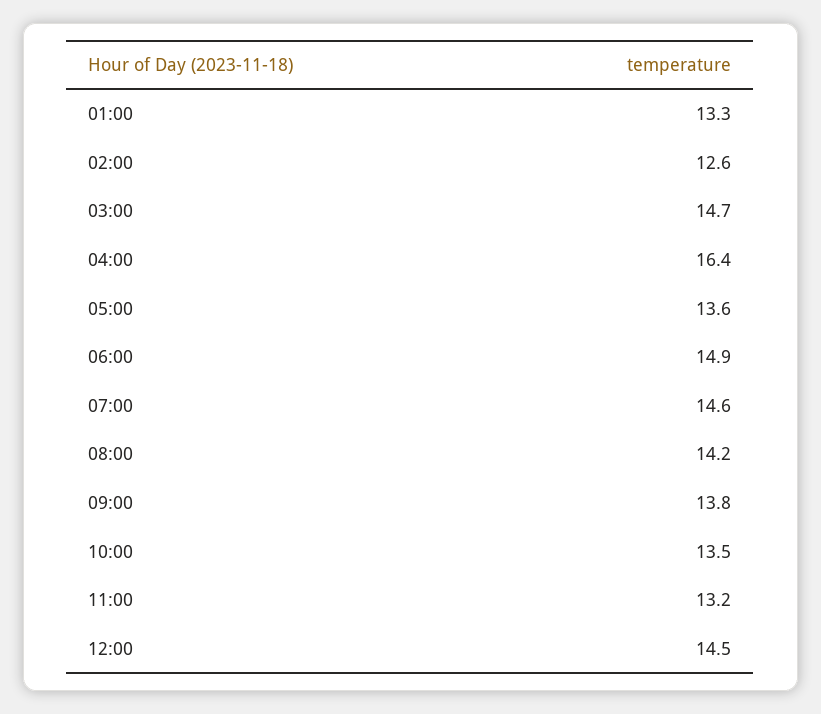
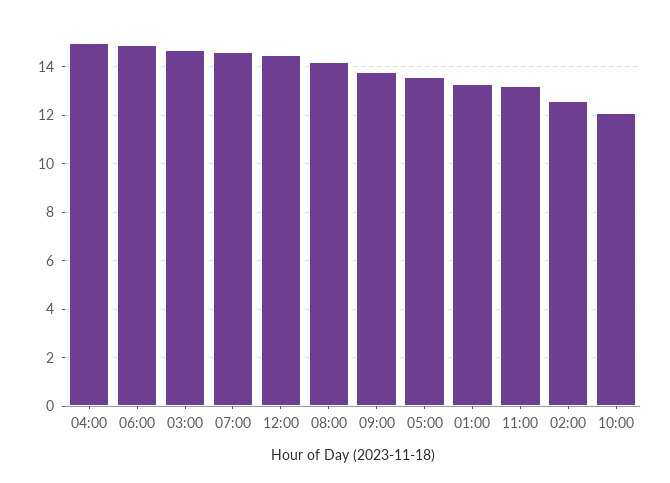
04:00: 16.4 -> 15
10:00: 13.5 -> 12

